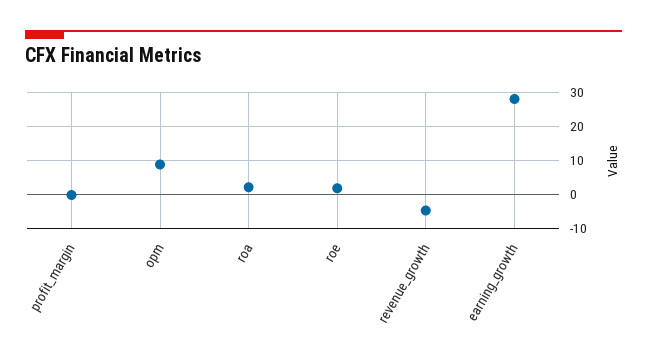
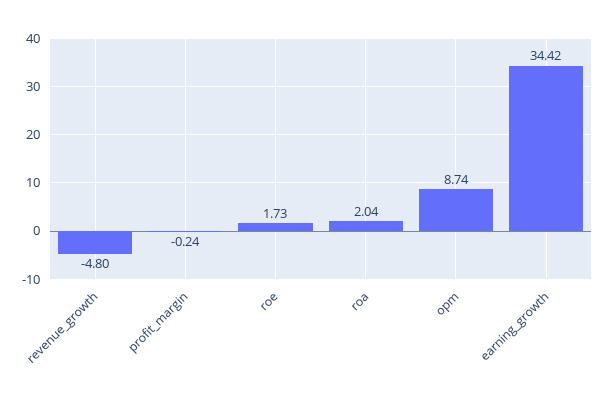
earning_growth: 28 -> 34.42

